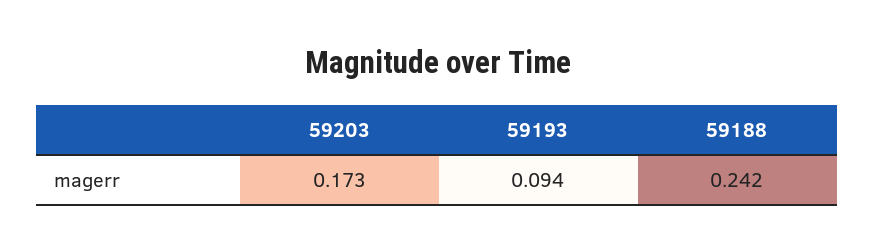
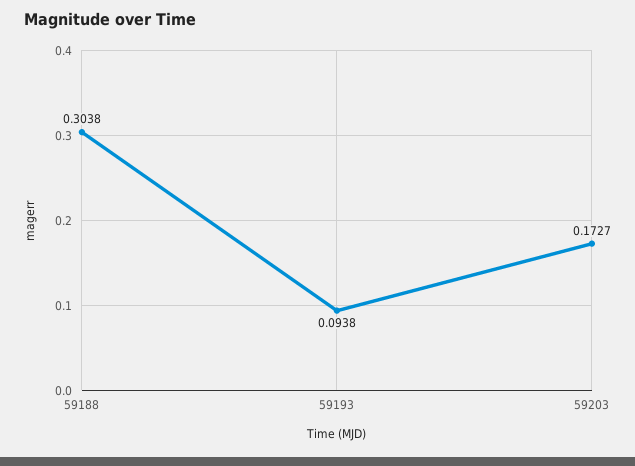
59188: 0.242 -> 0.3038

